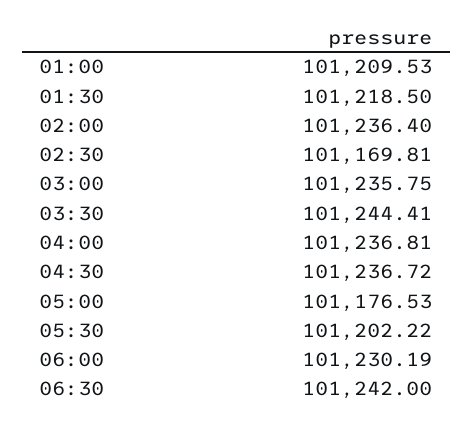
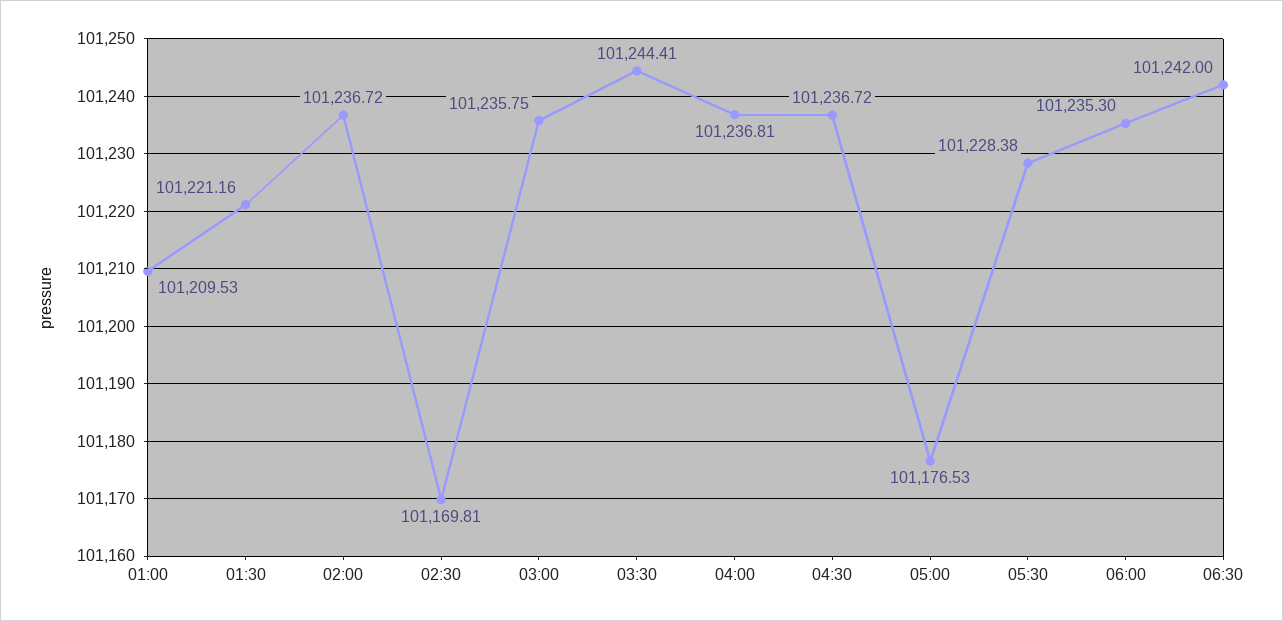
01:30: 101218.5 -> 101221.16
02:00: 101236.4 -> 101236.72
05:30: 101202.22 -> 101228.38
06:00: 101230.19 -> 101235.3

